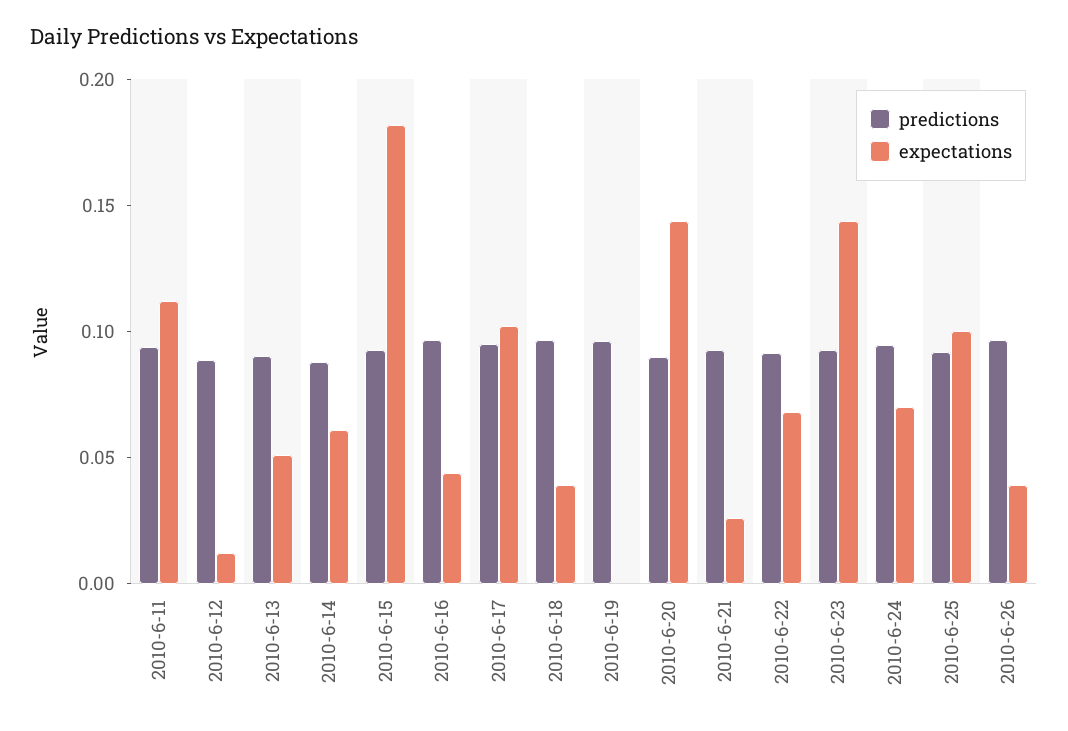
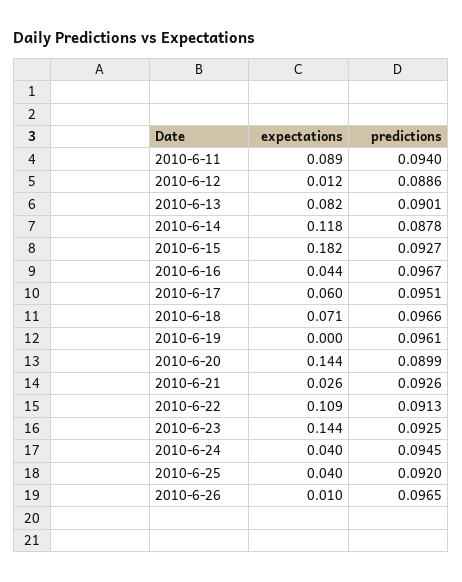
expectations, 2010-6-11: 0.11 -> 0.089
expectations, 2010-6-13: 0.05 -> 0.082
expectations, 2010-6-14: 0.06 -> 0.118
expectations, 2010-6-17: 0.1 -> 0.06
expectations, 2010-6-18: 0.04 -> 0.071
expectations, 2010-6-22: 0.07 -> 0.109
expectations, 2010-6-24: 0.07 -> 0.04
expectations, 2010-6-25: 0.1 -> 0.04
expectations, 2010-6-26: 0.04 -> 0.01

